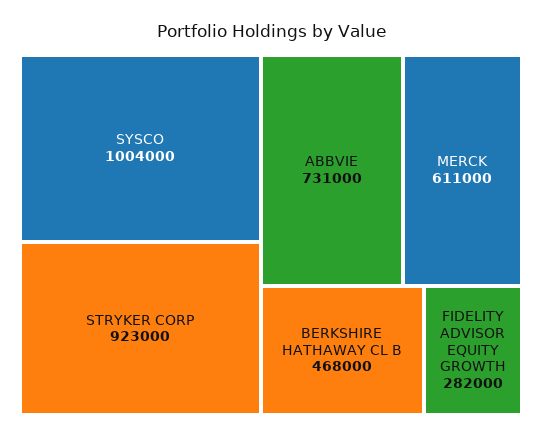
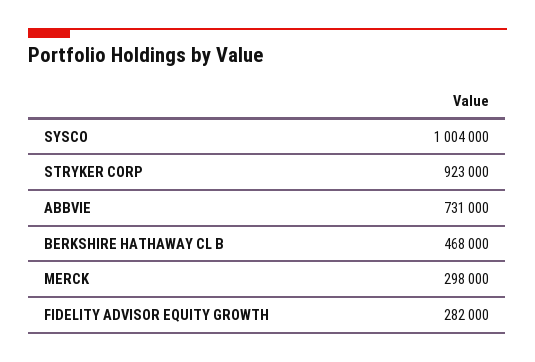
MERCK: 611000 -> 298000

